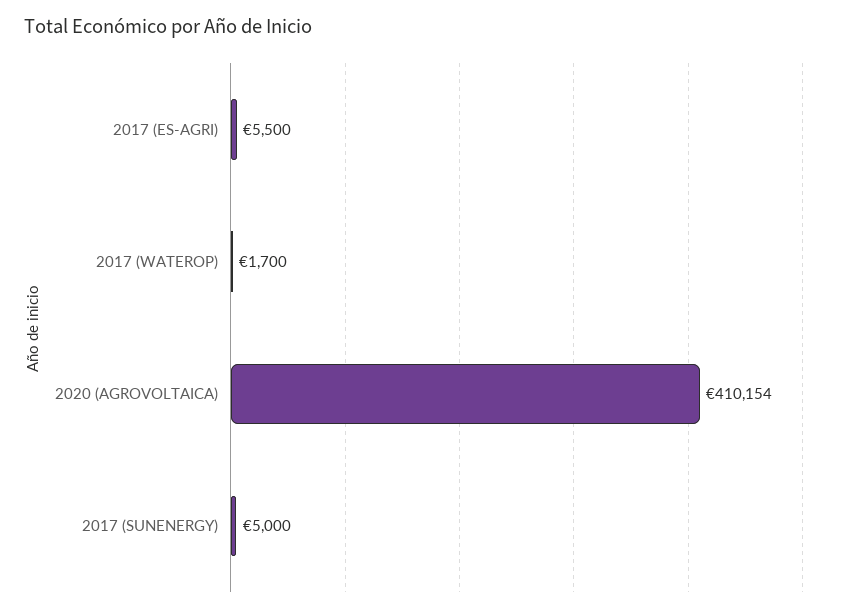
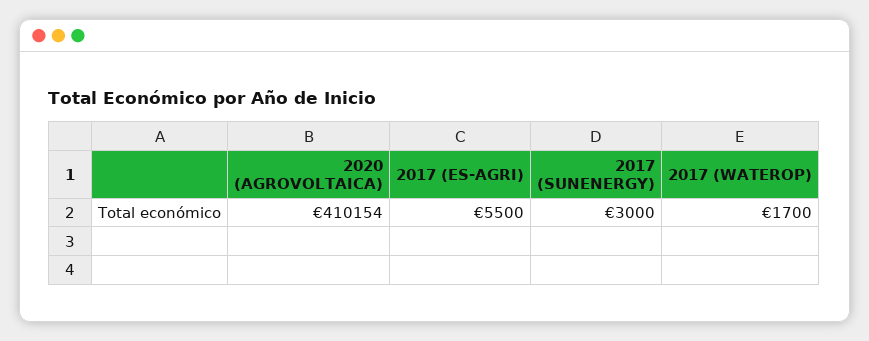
2017 (SUNENERGY): 5000 -> 3000

